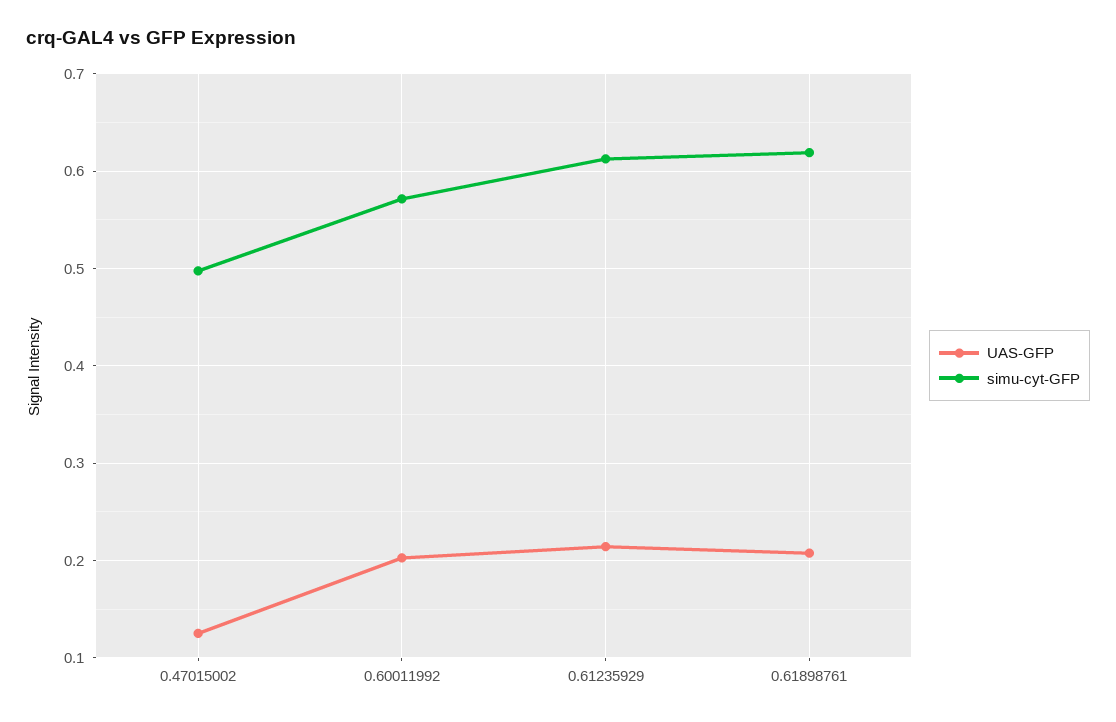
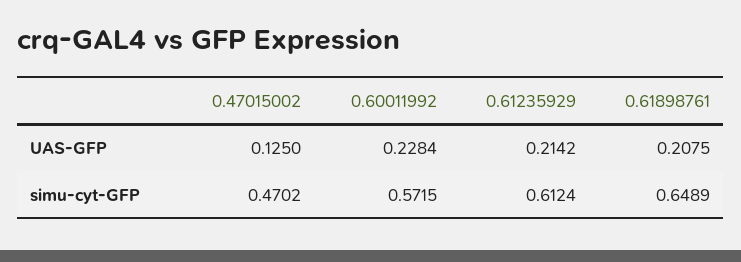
simu-cyt-GFP, 0.47015002: 0.5 -> 0.4702
UAS-GFP, 0.60011992: 0.2 -> 0.2284
simu-cyt-GFP, 0.61898761: 0.62 -> 0.6489

